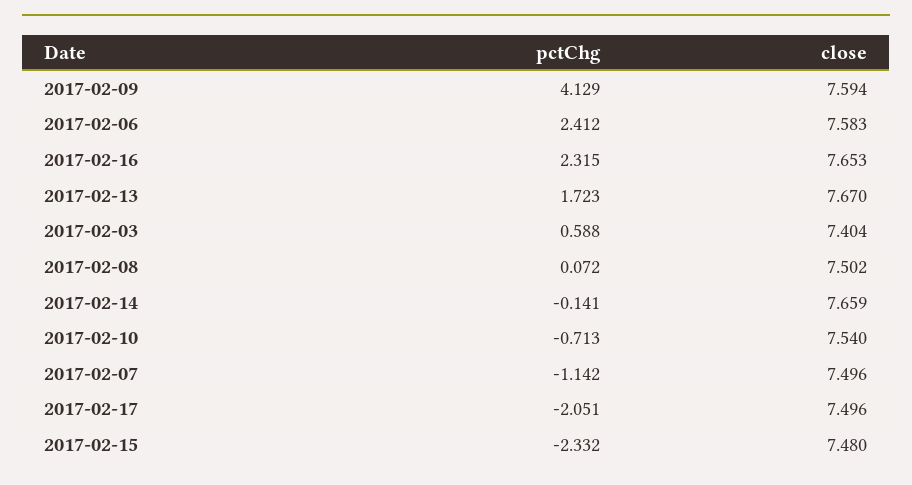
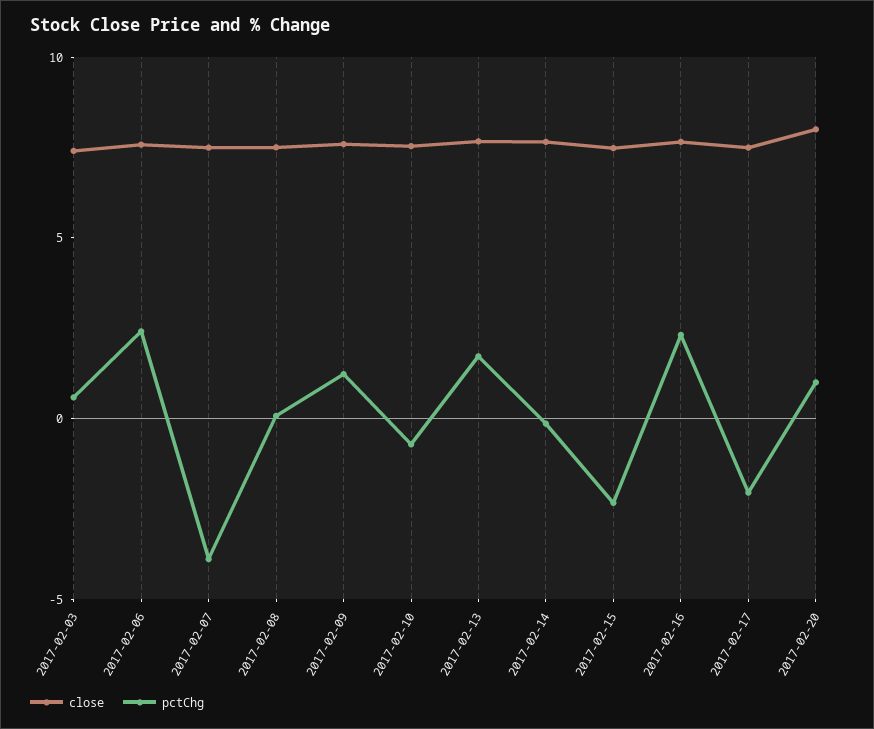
pctChg, 2017-02-09: 4.129 -> 1
pctChg, 2017-02-07: -1.142 -> -4
close, 2017-02-20: none -> 8
pctChg, 2017-02-20: none -> 1

